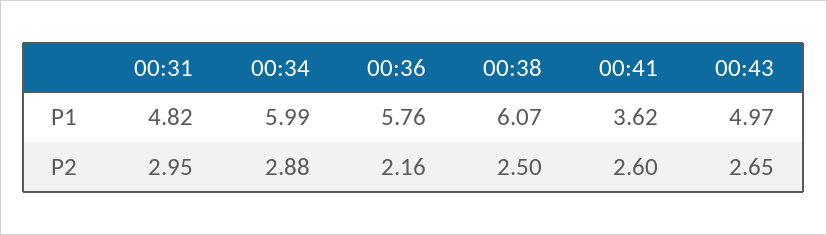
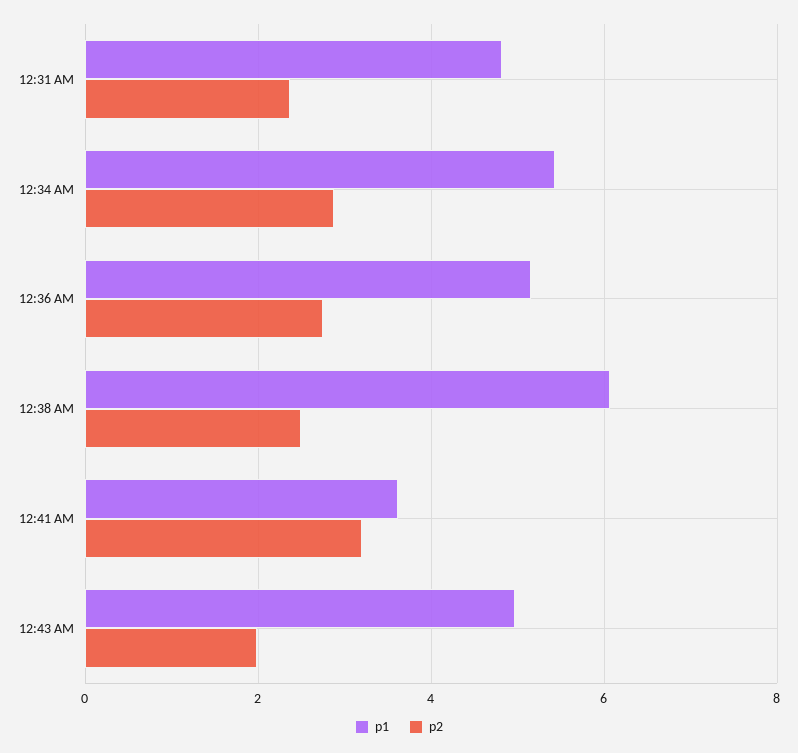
P1, 00:34: 5.99 -> 5.4
P1, 00:36: 5.76 -> 5.2
P2, 00:31: 2.95 -> 2.4
P2, 00:36: 2.16 -> 2.8
P2, 00:41: 2.6 -> 3.2
P2, 00:43: 2.65 -> 2

